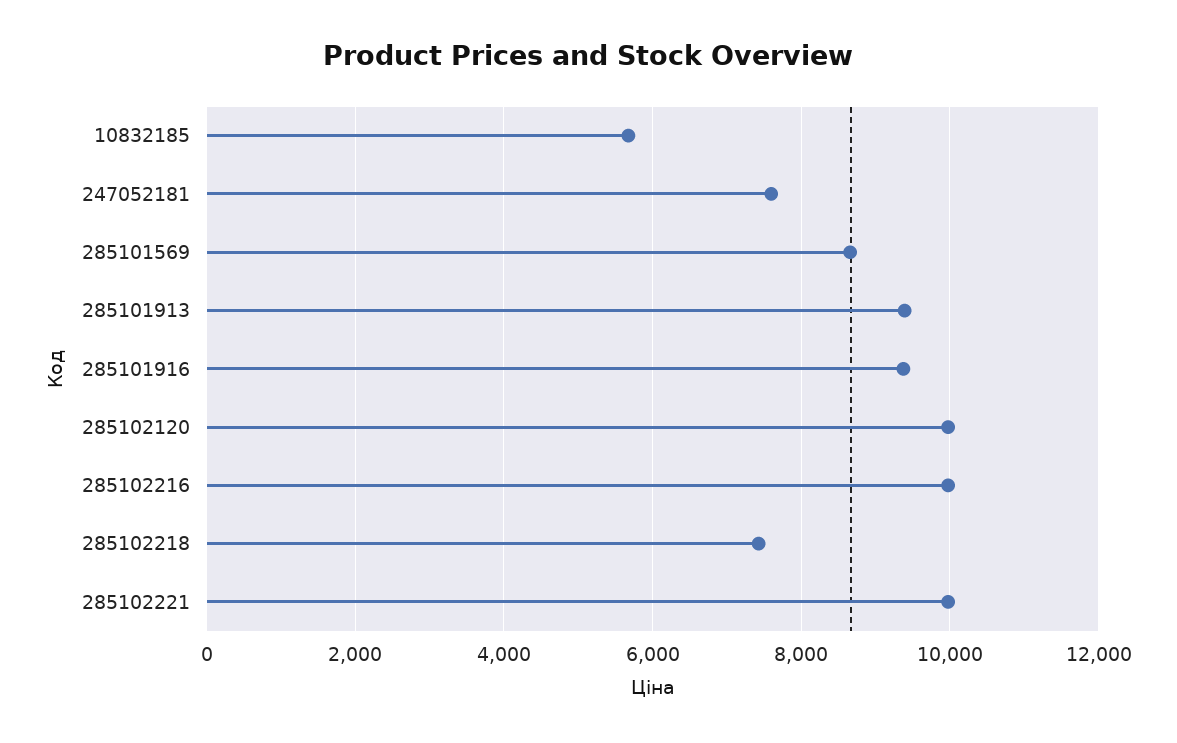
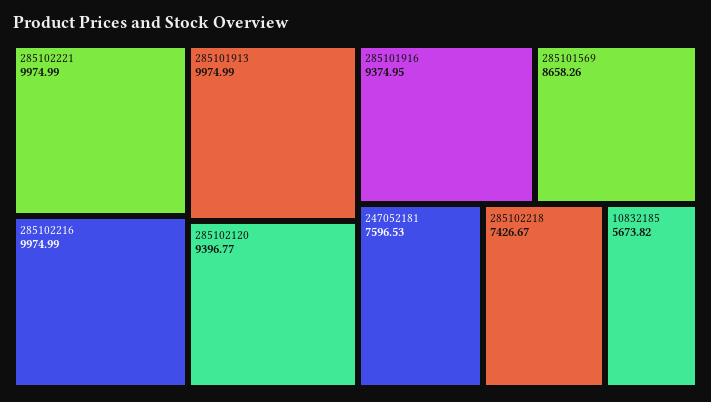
285101913: 9400 -> 9974.99
285102120: 10000 -> 9396.77

